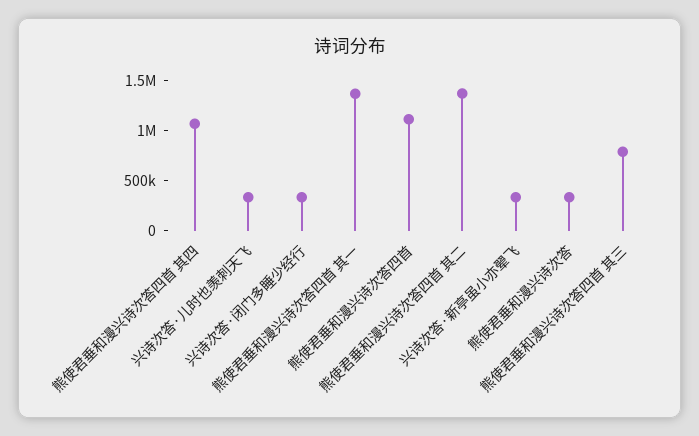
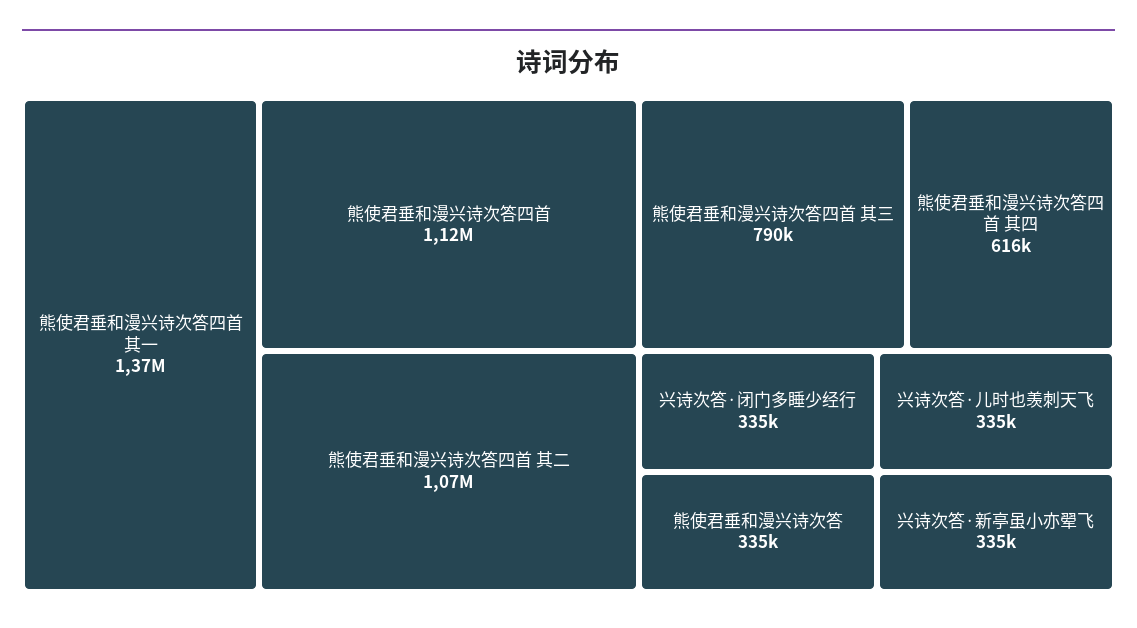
熊使君垂和漫兴诗次答四首 其四: 1100000 -> 616000
熊使君垂和漫兴诗次答四首 其二: 1400000 -> 1070000

